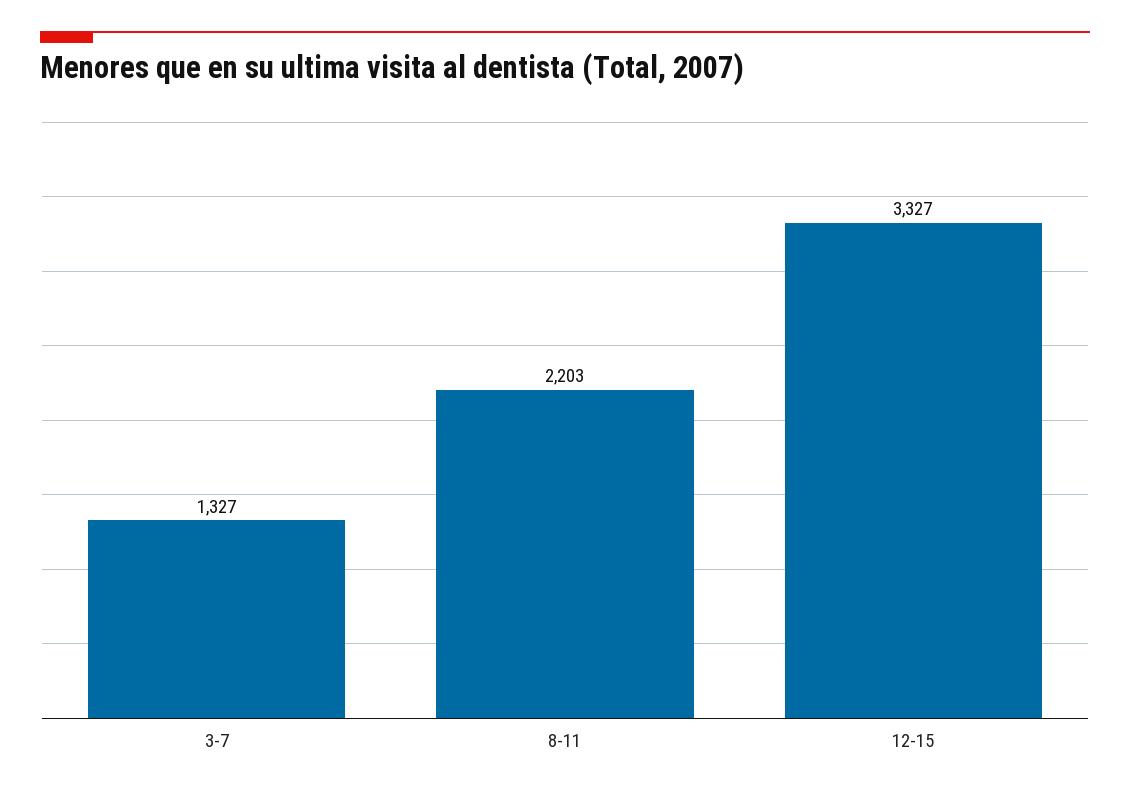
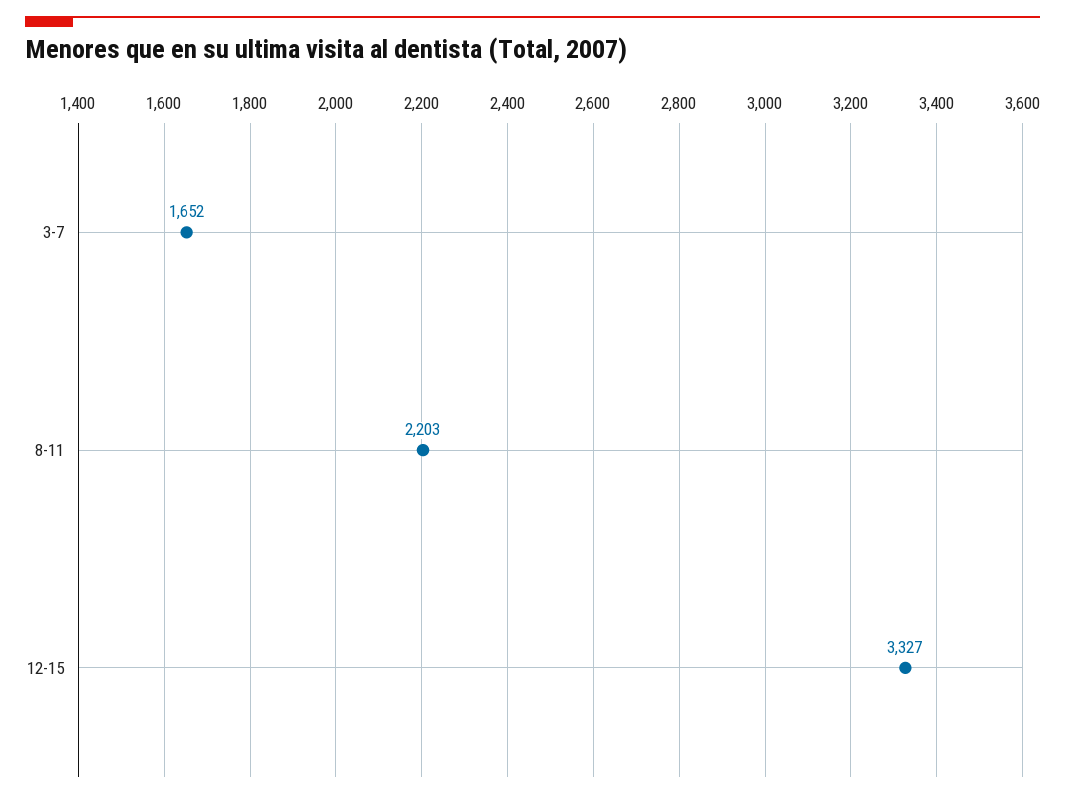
3-7: 1327 -> 1652

